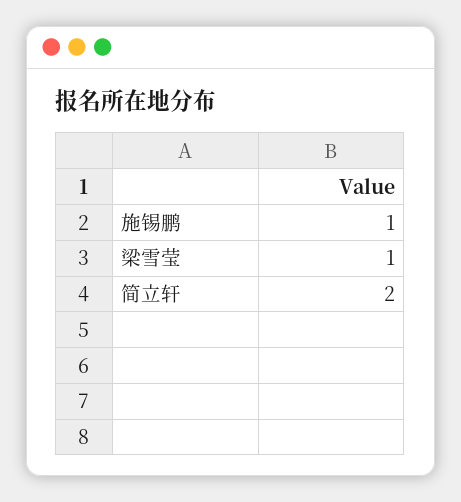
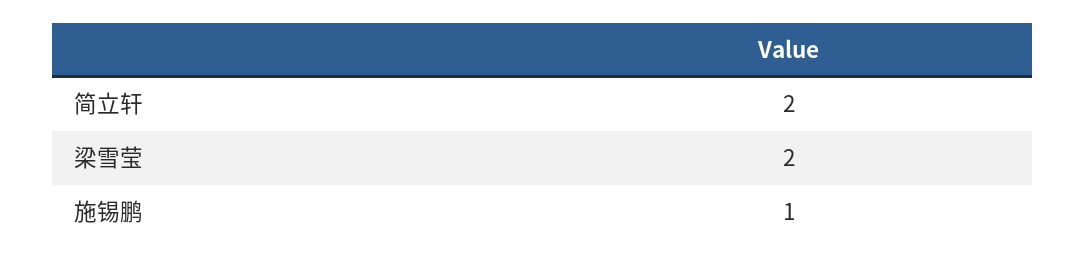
梁雪莹: 1 -> 2

